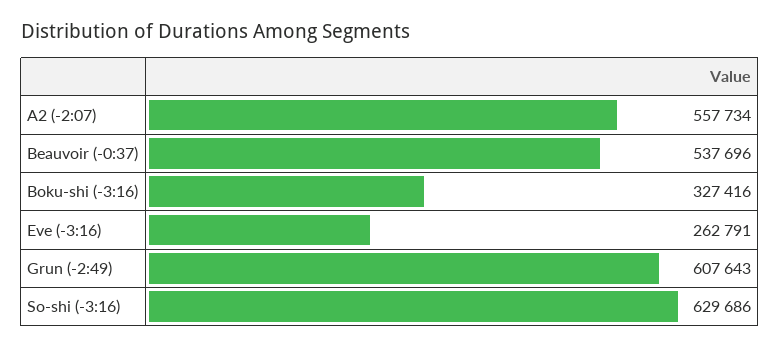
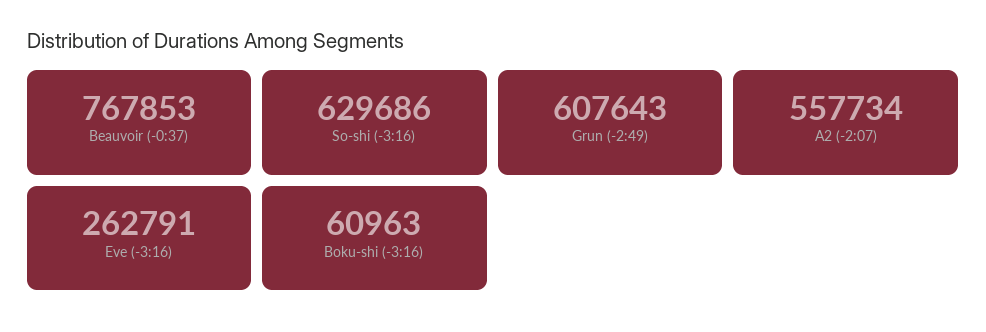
Beauvoir (-0:37): 537696 -> 767853
Boku-shi (-3:16): 327416 -> 60963

